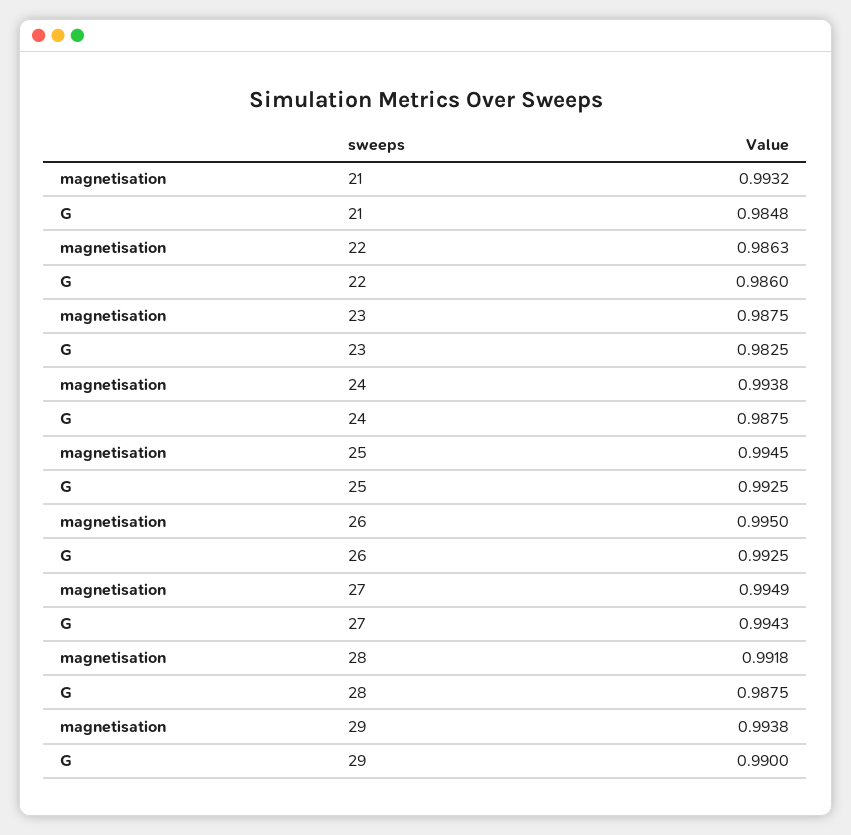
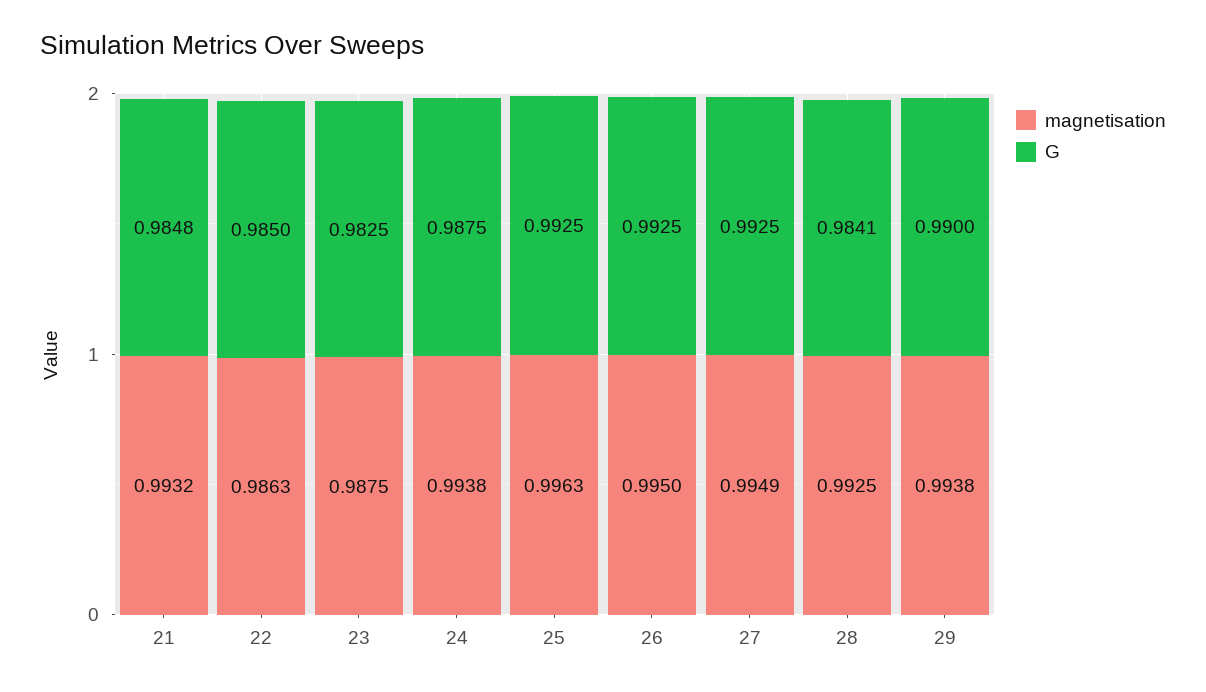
G, 22: 0.986 -> 0.985
magnetisation, 25: 0.9945 -> 0.9963
G, 27: 0.9943 -> 0.9925
magnetisation, 28: 0.9918 -> 0.9925
G, 28: 0.9875 -> 0.9841

